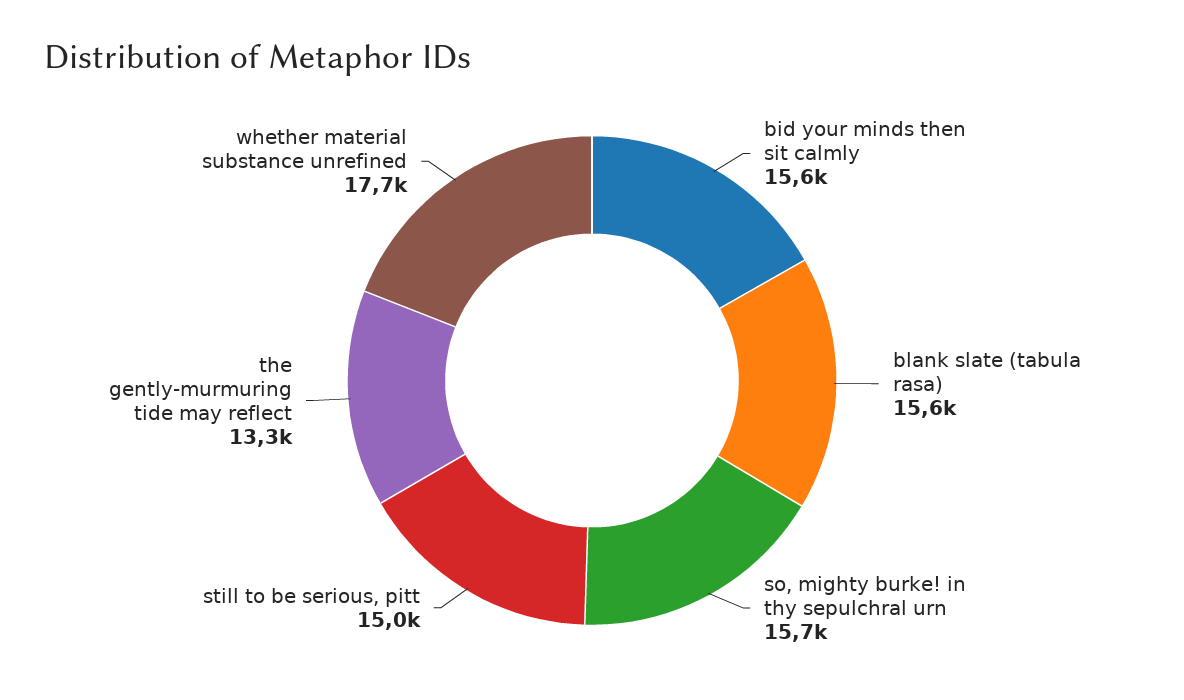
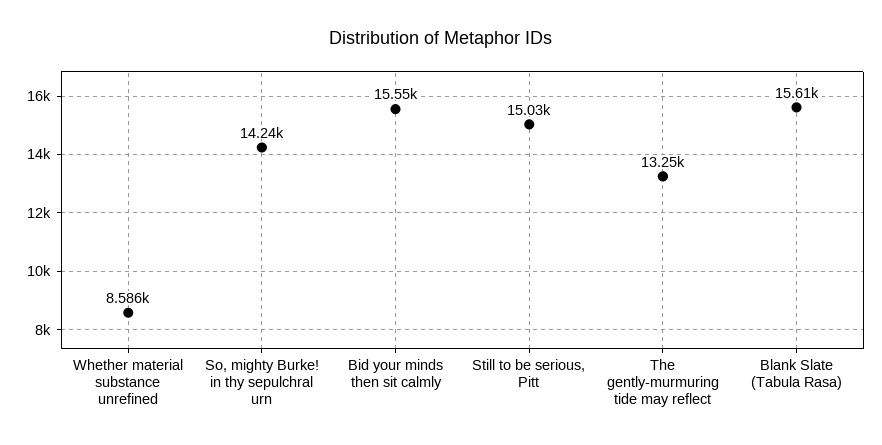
so, mighty burke! in thy sepulchral urn: 15700 -> 14240
whether material substance unrefined: 17700 -> 8586

